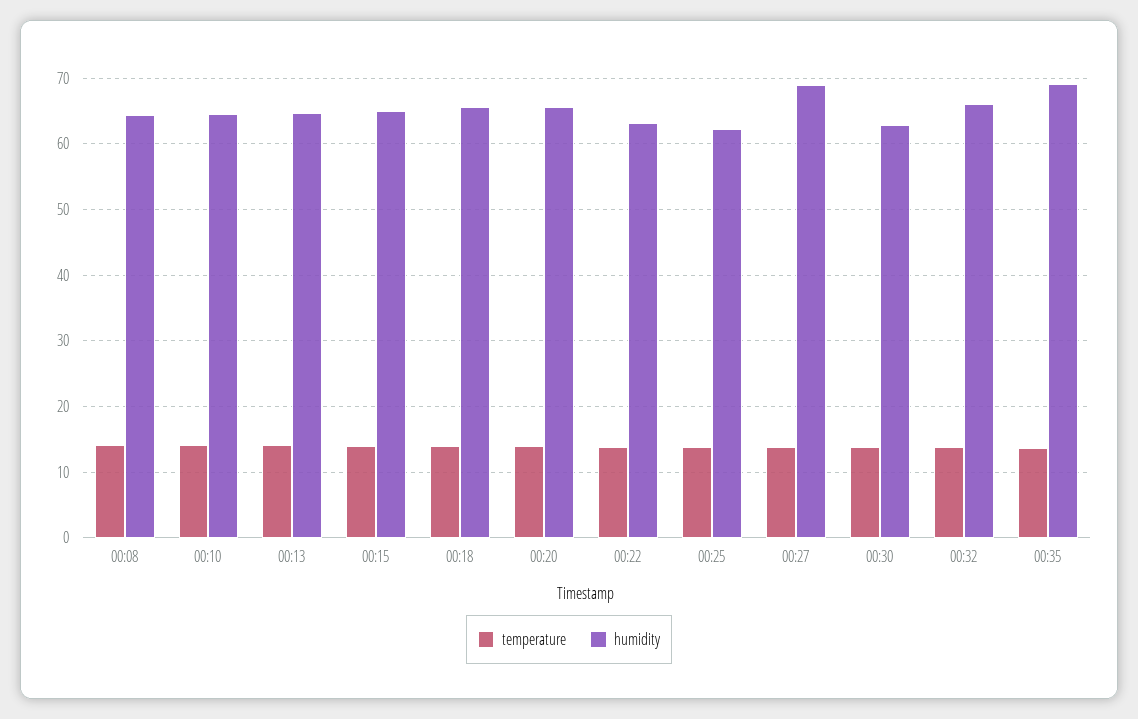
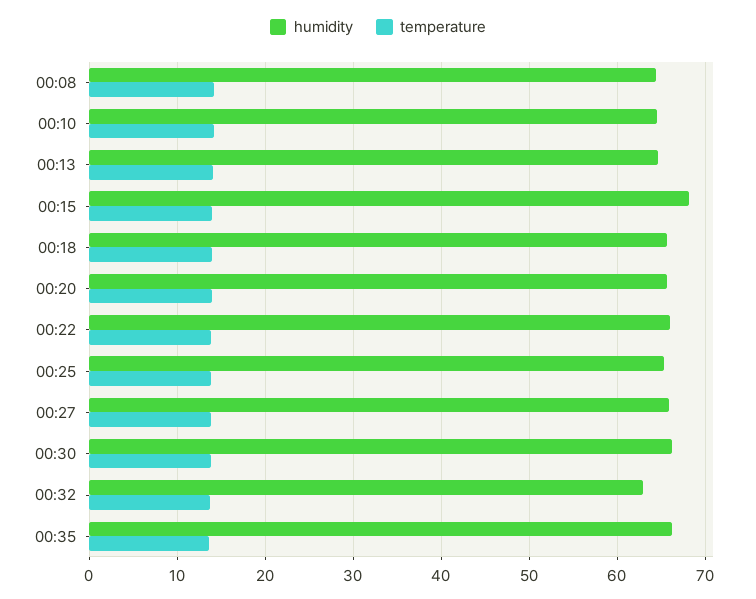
humidity, 00:15: 65 -> 68
humidity, 00:22: 63 -> 66
humidity, 00:25: 62 -> 65
humidity, 00:27: 69 -> 66
humidity, 00:30: 63 -> 66
humidity, 00:32: 66 -> 63
humidity, 00:35: 69 -> 66

